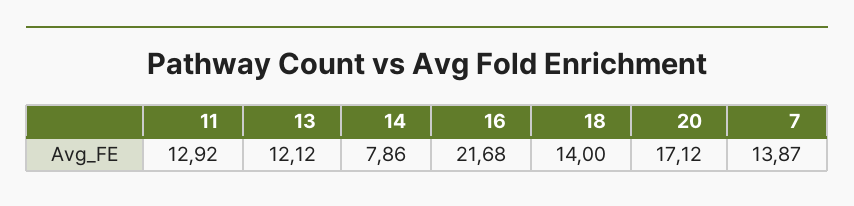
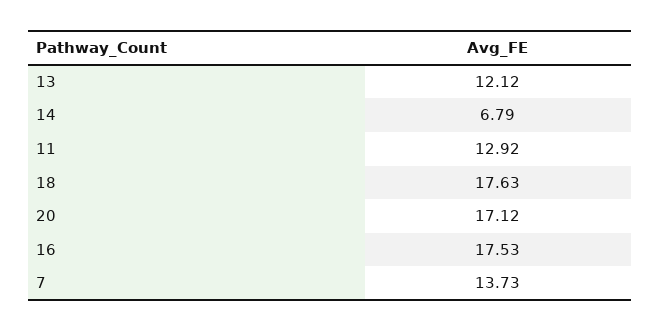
14: 7.86 -> 6.79
16: 21.68 -> 17.53
18: 14 -> 17.63
7: 13.87 -> 13.73

